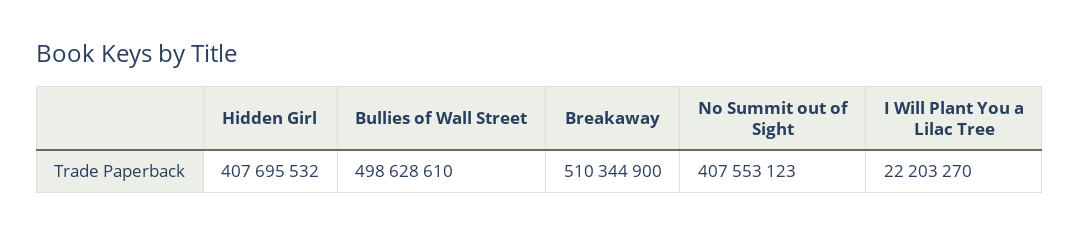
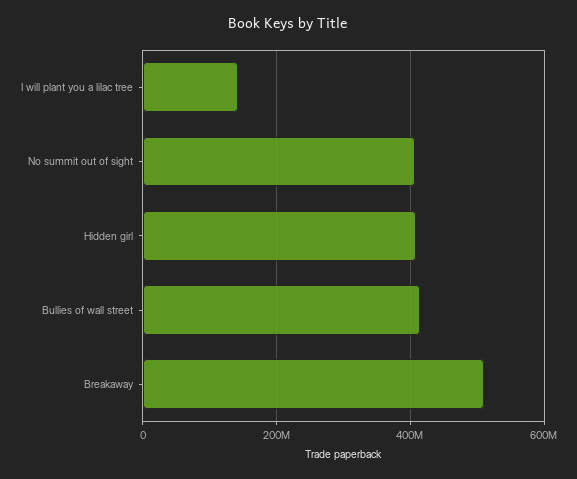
Bullies of Wall Street: 498628610 -> 420000000
I Will Plant You a Lilac Tree: 22203270 -> 140000000

